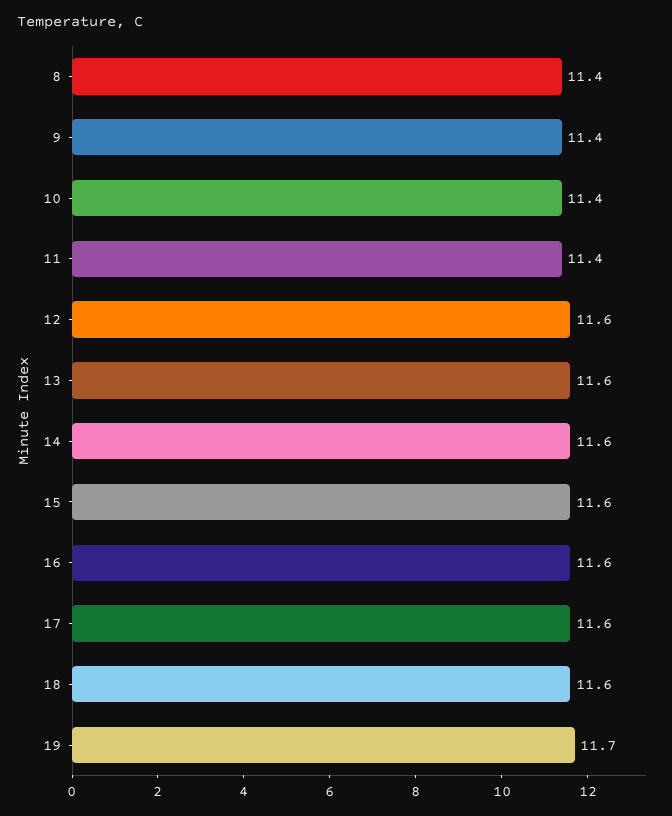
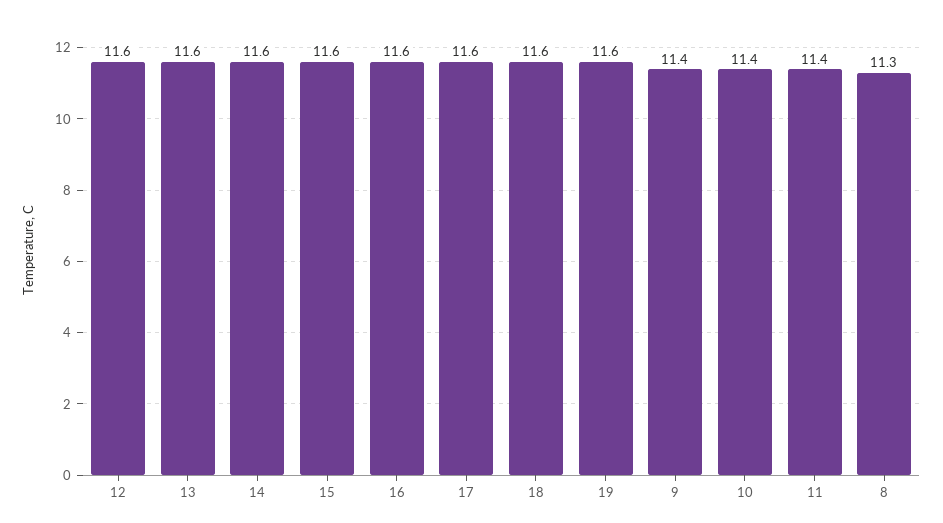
8: 11.4 -> 11.3
19: 11.7 -> 11.6

